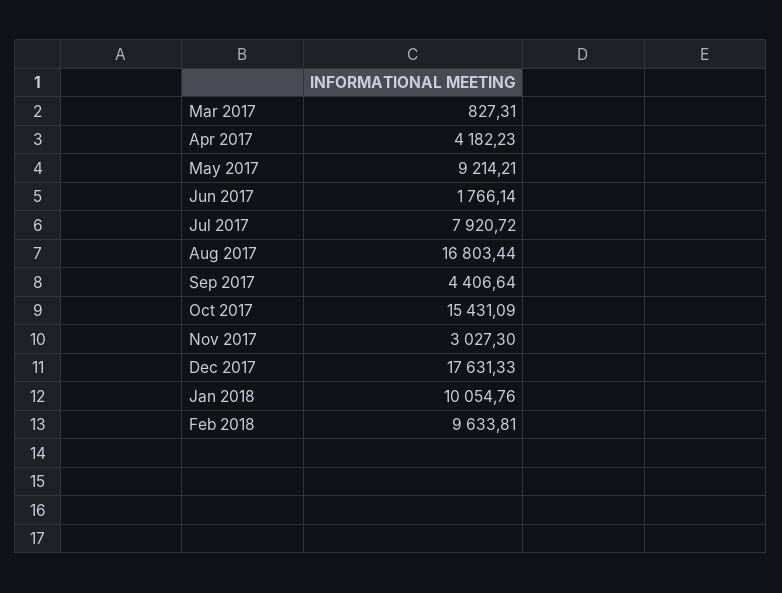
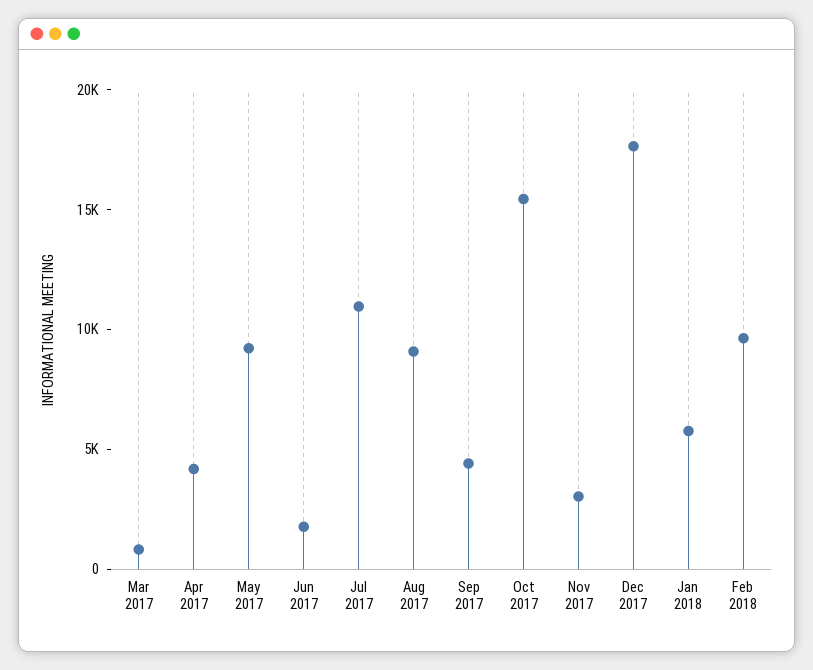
Jul 2017: 7920.72 -> 11000
Aug 2017: 16803.44 -> 9000
Jan 2018: 10054.76 -> 6000

